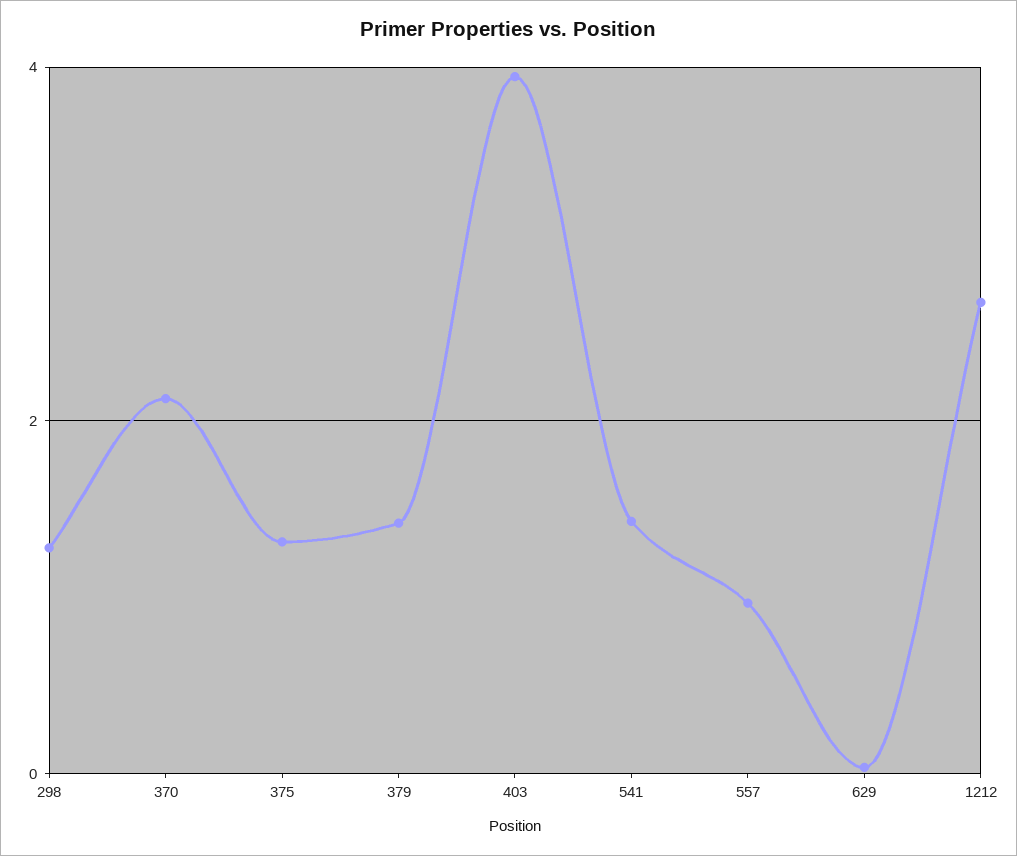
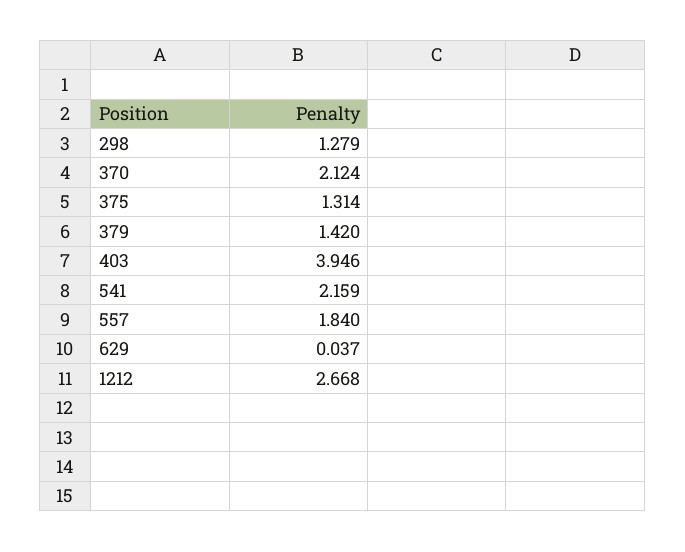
541: 1.4 -> 2.159
557: 1 -> 1.84

